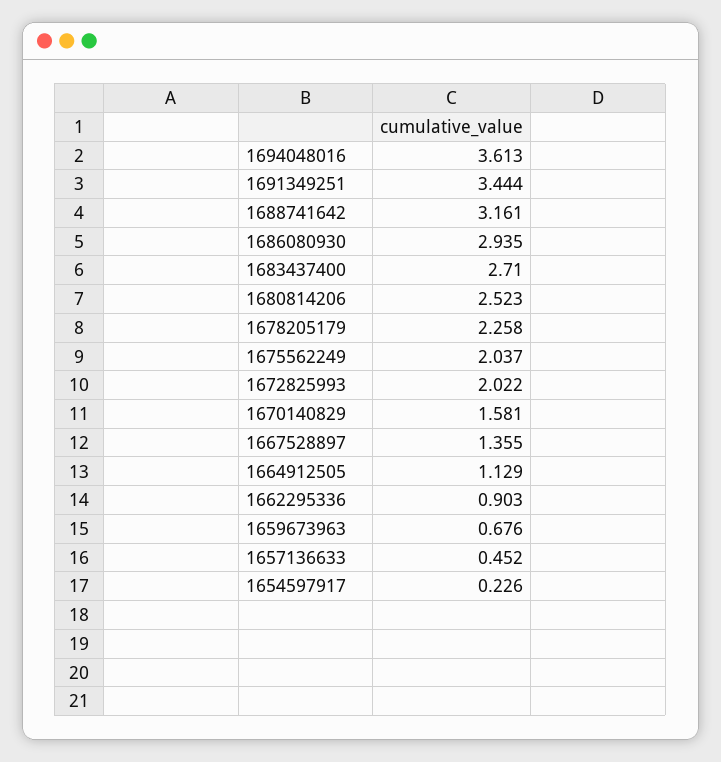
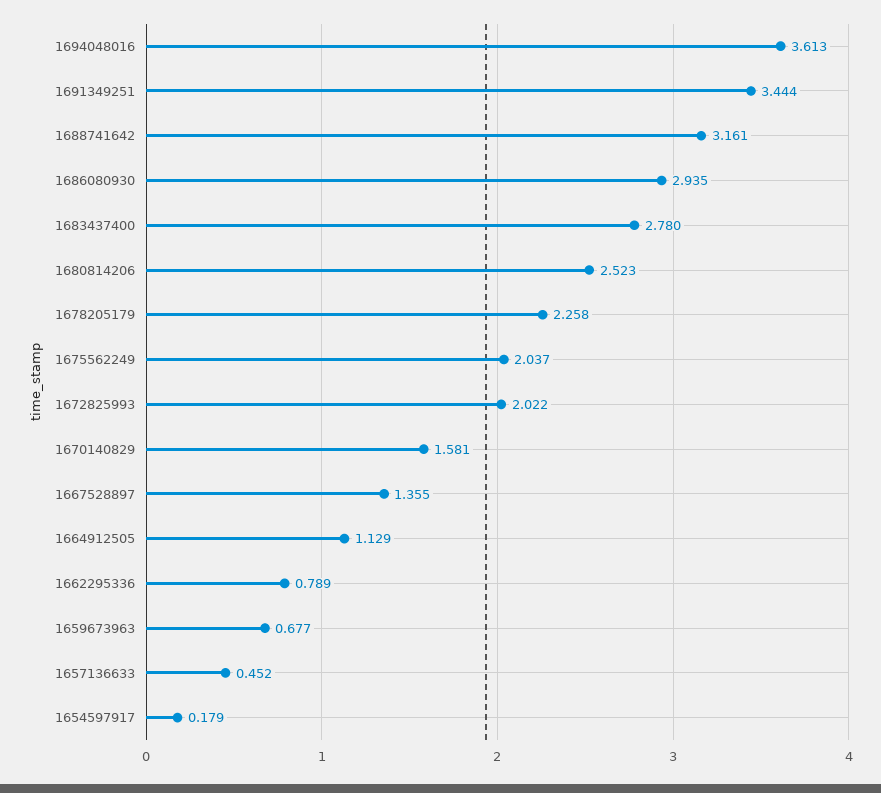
1683437400: 2.71 -> 2.78
1662295336: 0.903 -> 0.789
1659673963: 0.676 -> 0.677
1654597917: 0.226 -> 0.179

